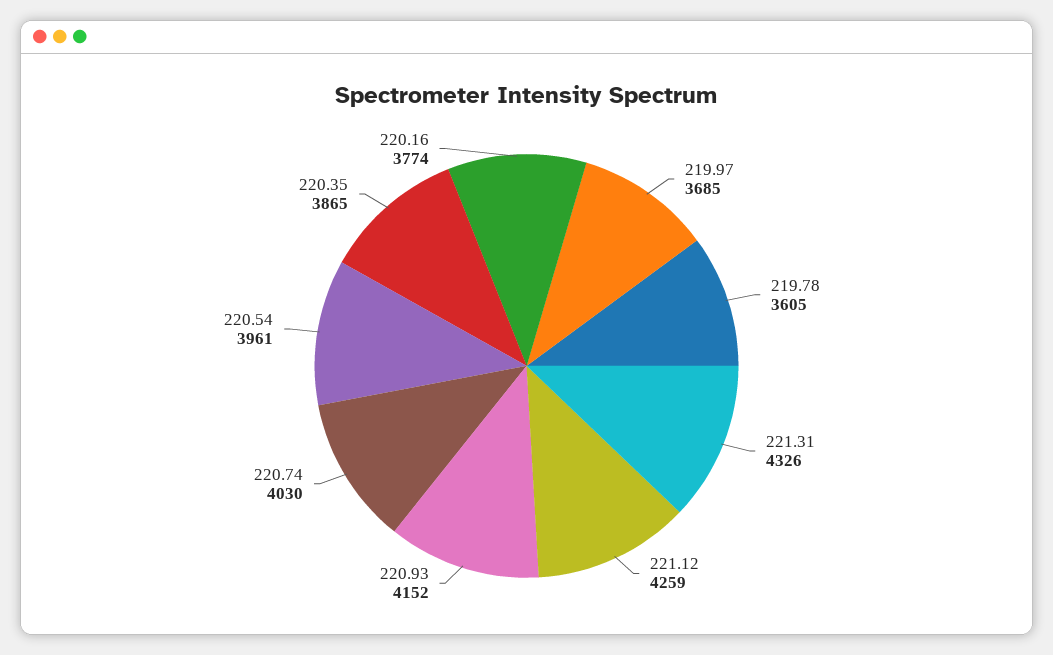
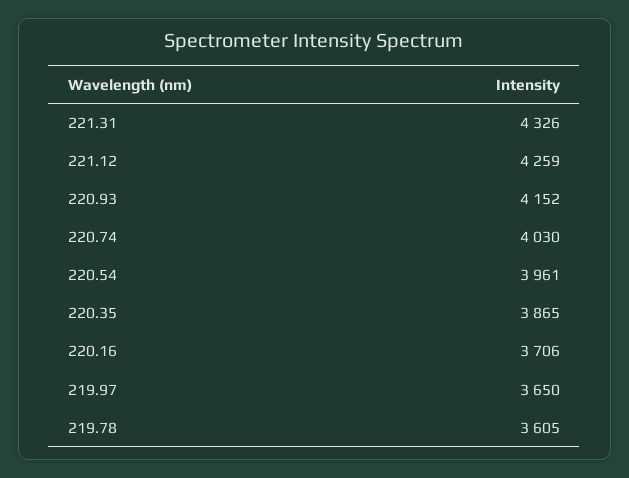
219.97: 3685 -> 3650
220.16: 3774 -> 3706

